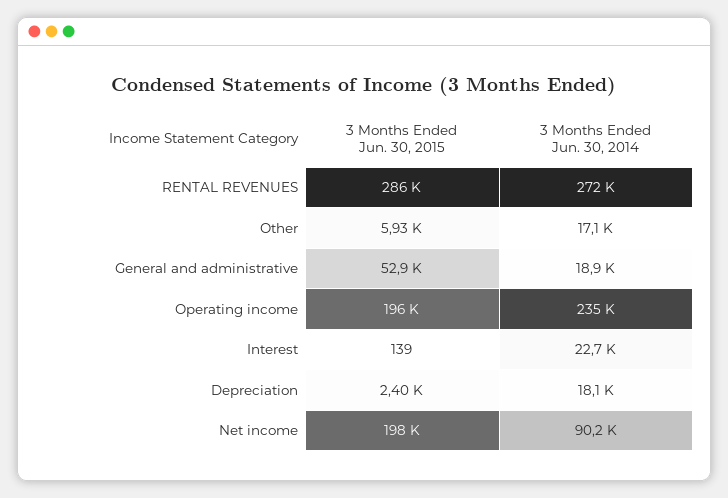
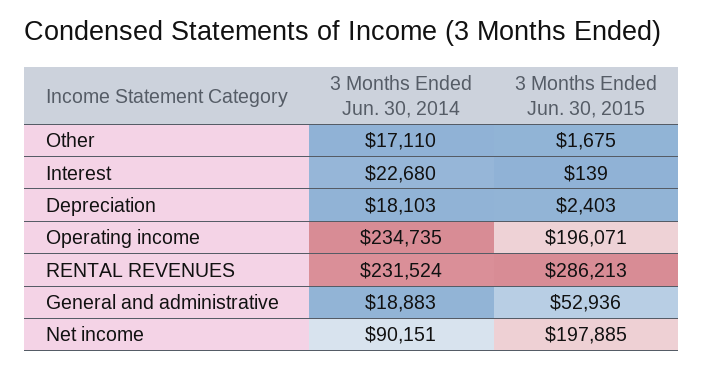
3 Months Ended Jun. 30, 2014, RENTAL REVENUES: 272000 -> 231524
3 Months Ended Jun. 30, 2015, Other: 5930 -> 1675

